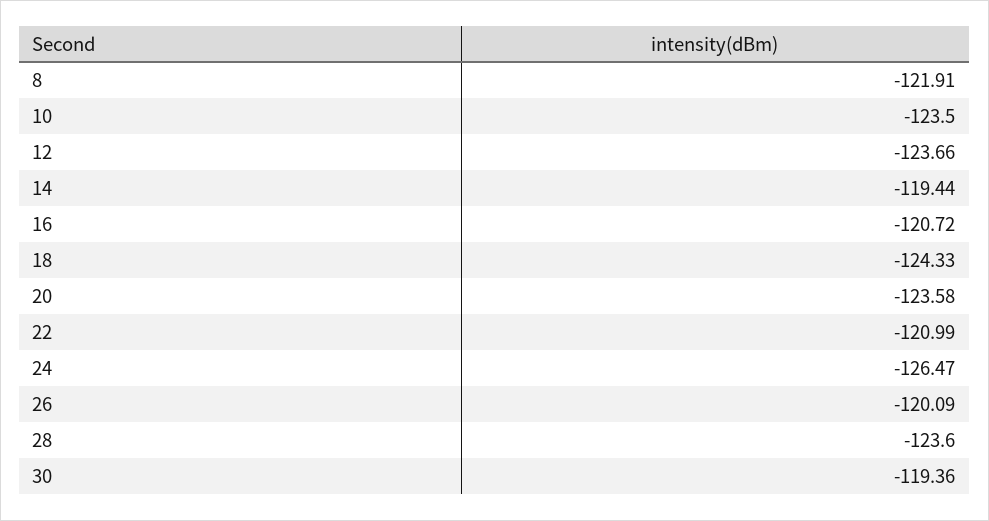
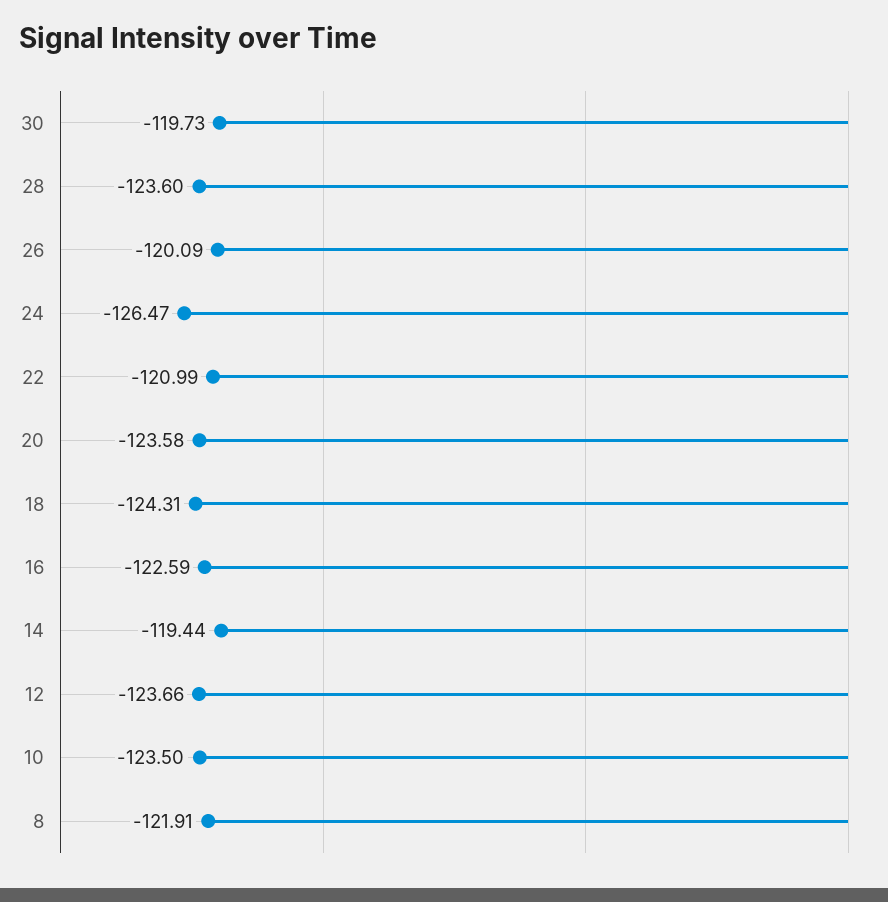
16: -120.72 -> -122.59
18: -124.33 -> -124.31
30: -119.36 -> -119.73

